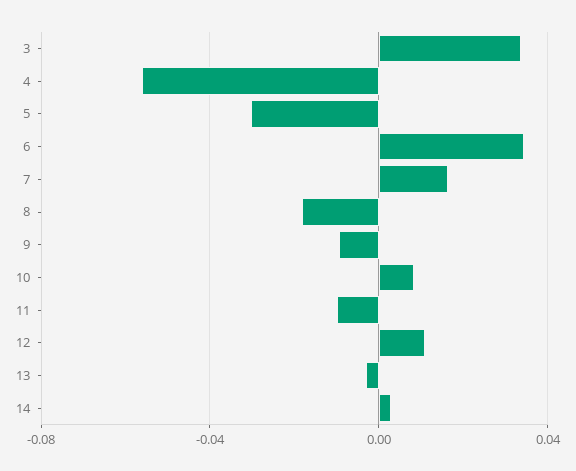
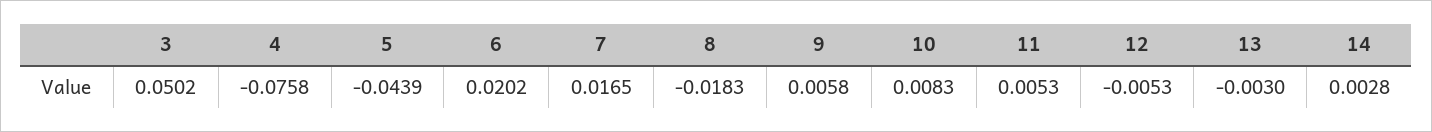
3: 0.035 -> 0.0502
4: -0.055 -> -0.0758
5: -0.03 -> -0.0439
6: 0.035 -> 0.0202
9: -0.01 -> 0.0058
11: -0.01 -> 0.0053
12: 0.01 -> -0.0053

